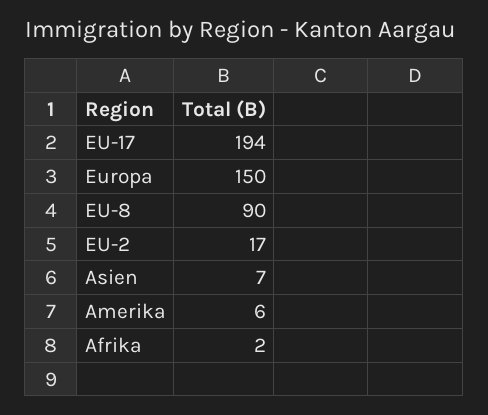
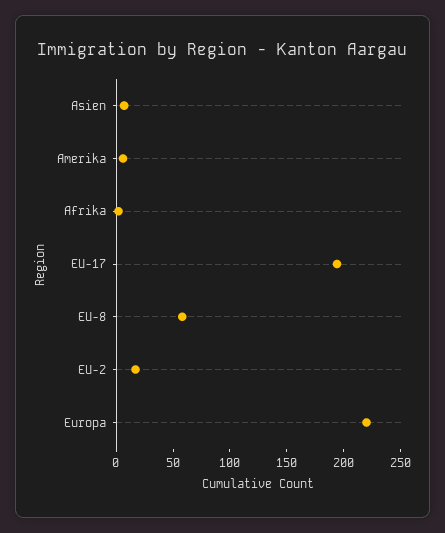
Europa: 150 -> 220
EU-8: 90 -> 60

